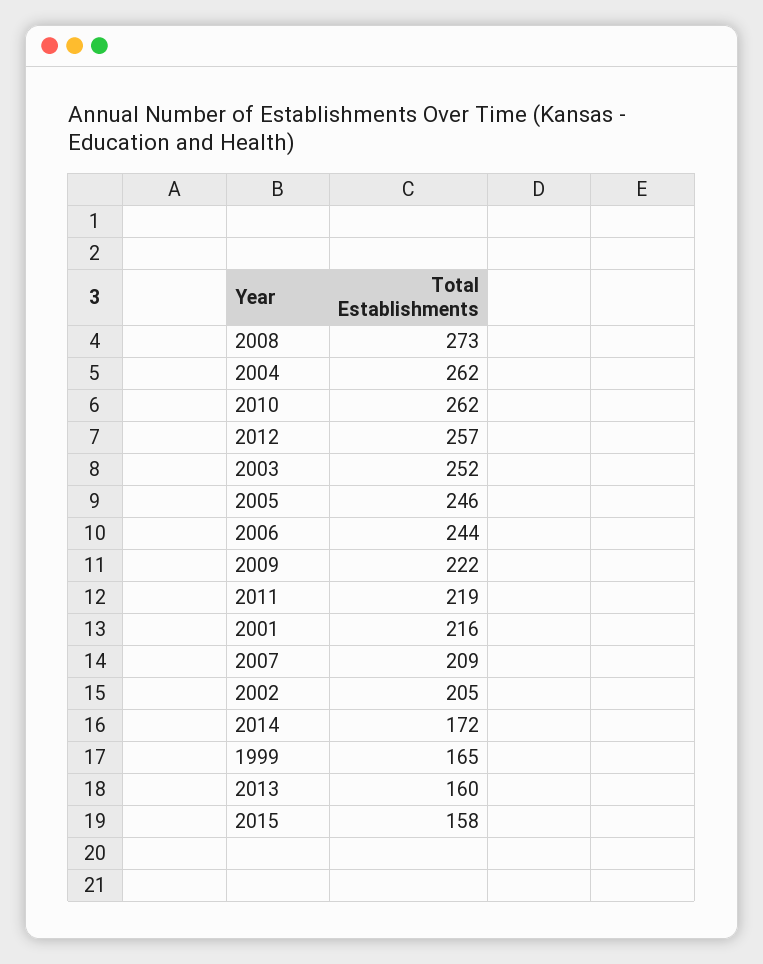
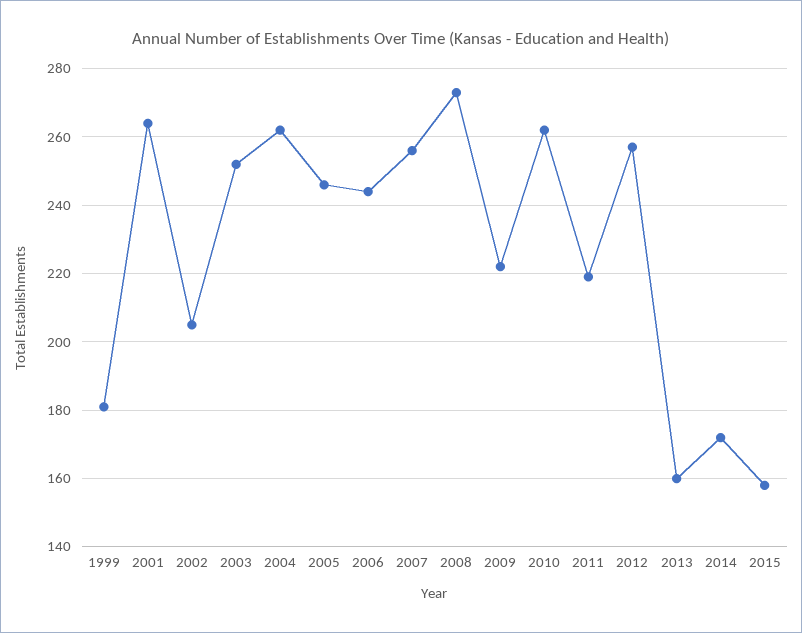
2001: 216 -> 265
2007: 209 -> 255
1999: 165 -> 180

